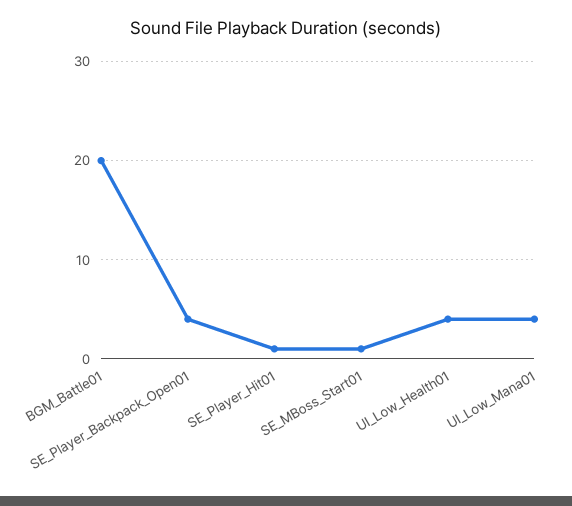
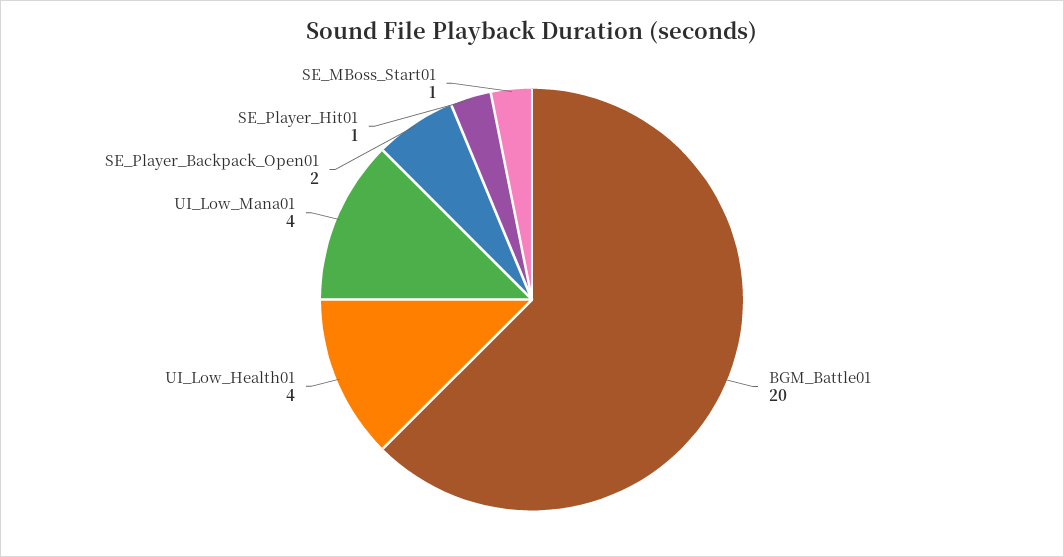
SE_Player_Backpack_Open01: 4 -> 2

